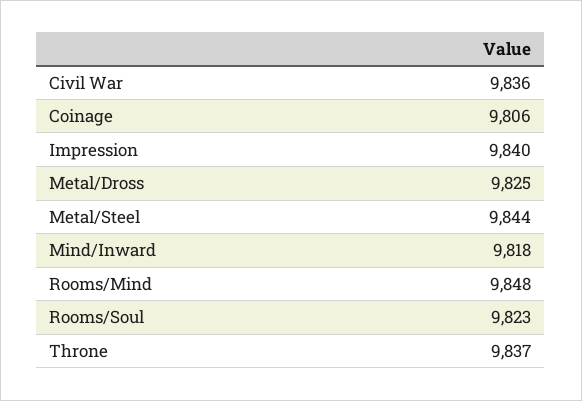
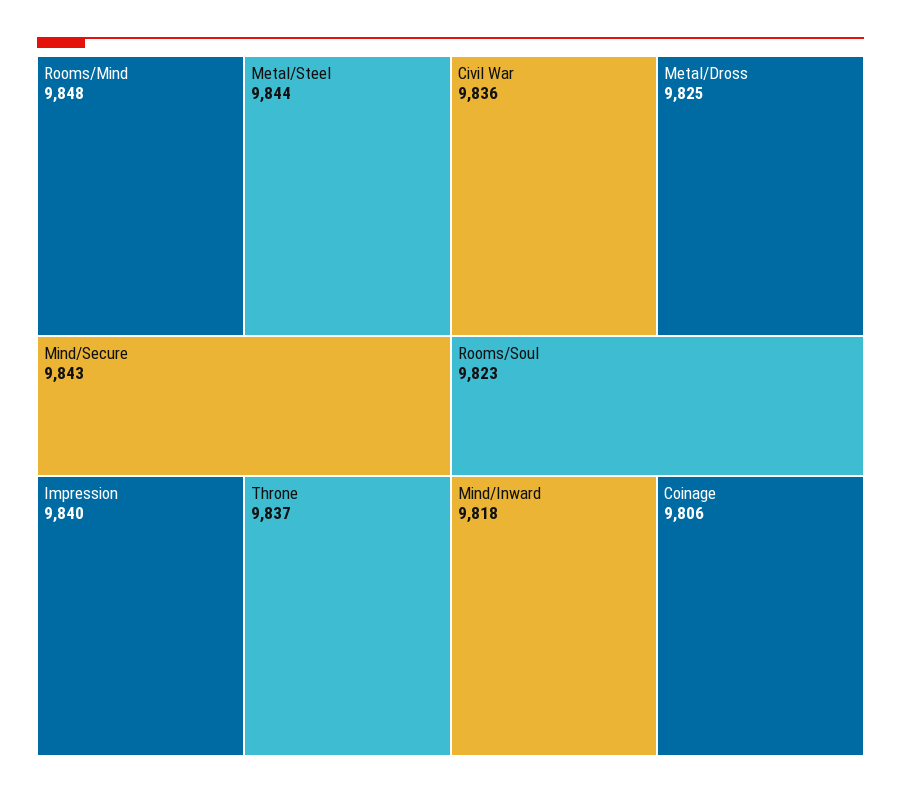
Mind/Secure: none -> 9843

